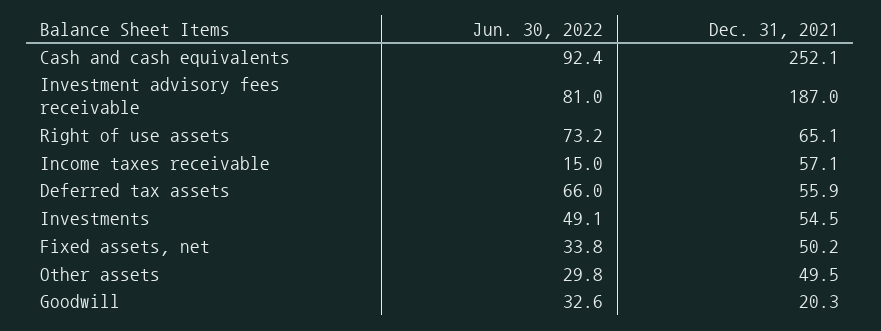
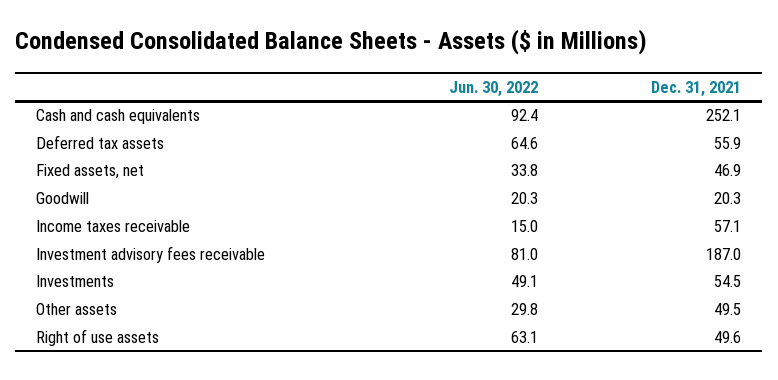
Jun. 30, 2022, Right of use assets: 73.2 -> 63.1
Dec. 31, 2021, Right of use assets: 65.1 -> 49.6
Jun. 30, 2022, Deferred tax assets: 66 -> 64.6
Dec. 31, 2021, Fixed assets, net: 50.2 -> 46.9
Jun. 30, 2022, Goodwill: 32.6 -> 20.3

